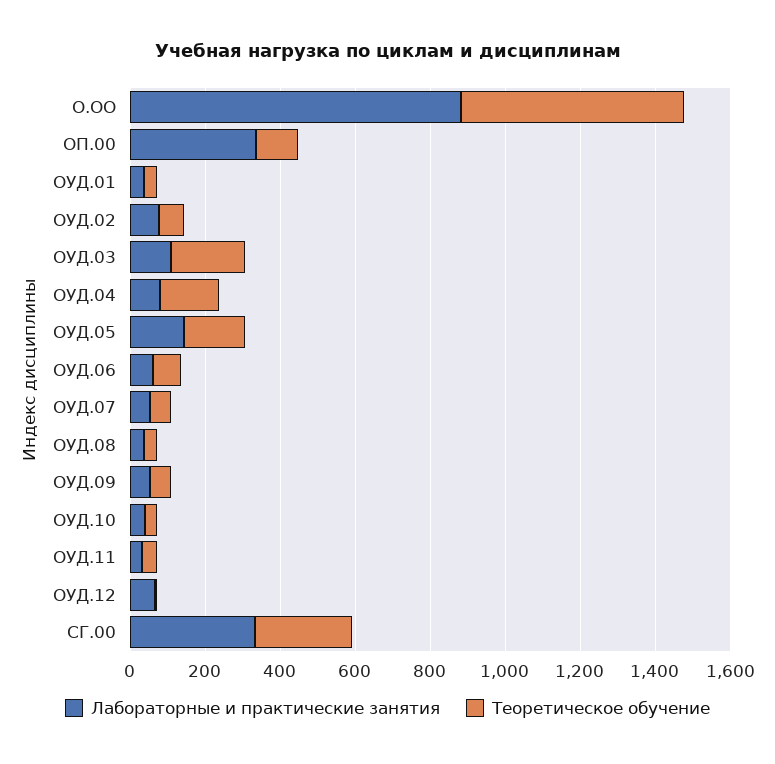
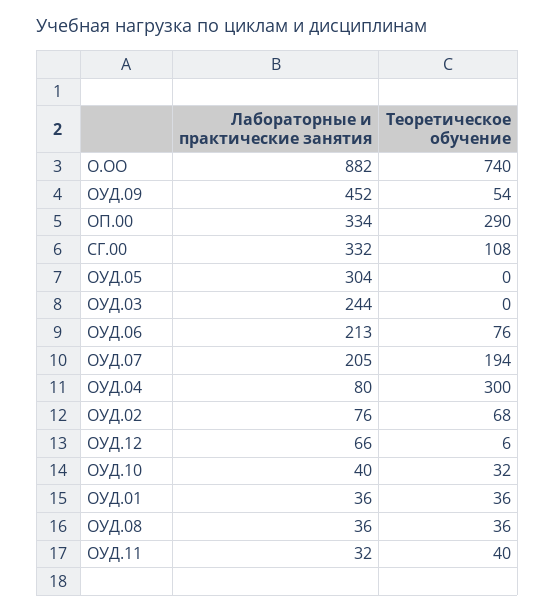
Теоретическое обучение, О.ОО: 600 -> 740
Теоретическое обучение, ОП.00: 100 -> 290
Лабораторные и практические занятия, ОУД.03: 100 -> 244
Теоретическое обучение, ОУД.03: 200 -> 0
Теоретическое обучение, ОУД.04: 150 -> 300
Лабораторные и практические занятия, ОУД.05: 150 -> 304
Теоретическое обучение, ОУД.05: 150 -> 0
Лабораторные и практические занятия, ОУД.06: 50 -> 213
Лабораторные и практические занятия, ОУД.07: 50 -> 205
Теоретическое обучение, ОУД.07: 50 -> 194
Лабораторные и практические занятия, ОУД.09: 50 -> 452
Теоретическое обучение, СГ.00: 250 -> 108

